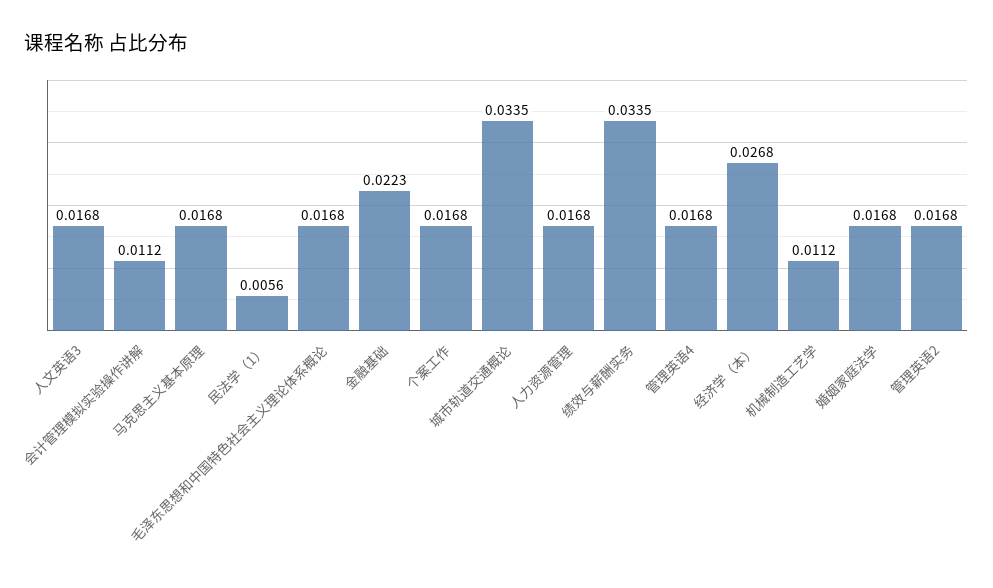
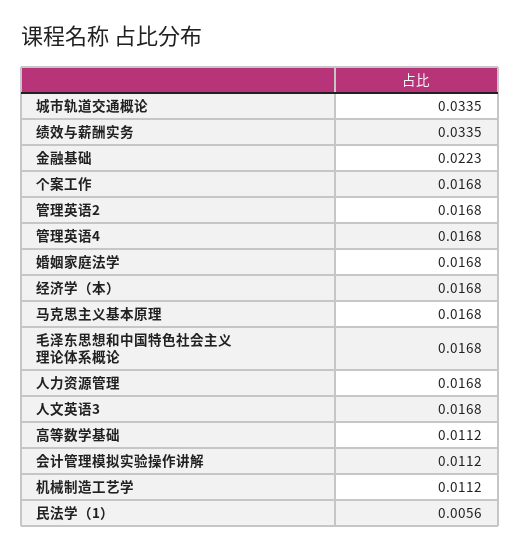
经济学（本）: 0.0268 -> 0.0168
高等数学基础: none -> 0.0112

